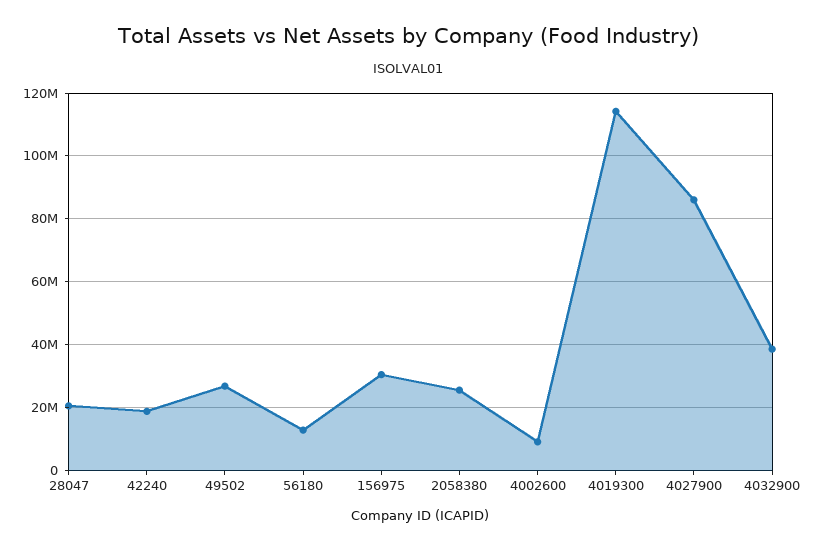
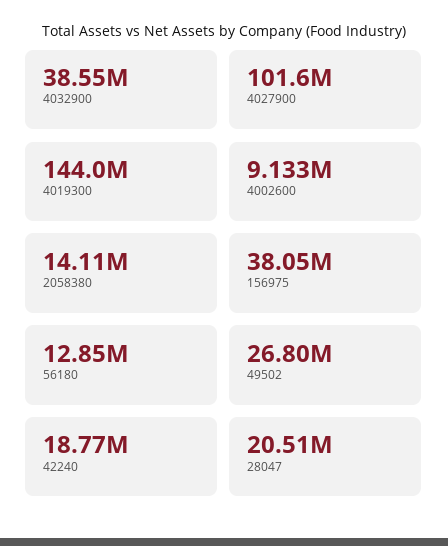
156975: 30000000 -> 38050000
2058380: 26000000 -> 14110000
4019300: 114000000 -> 144000000
4027900: 86000000 -> 101600000

